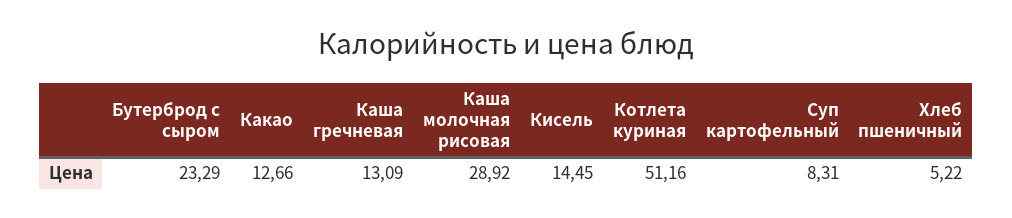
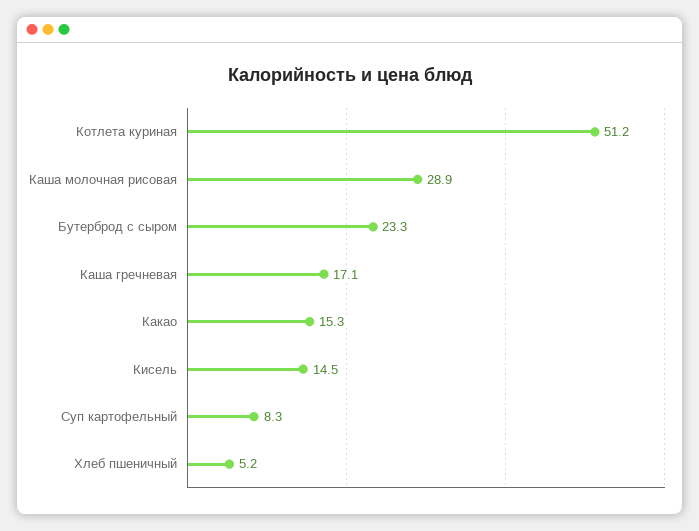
Какао: 12.66 -> 15.3
Каша гречневая: 13.09 -> 17.1

